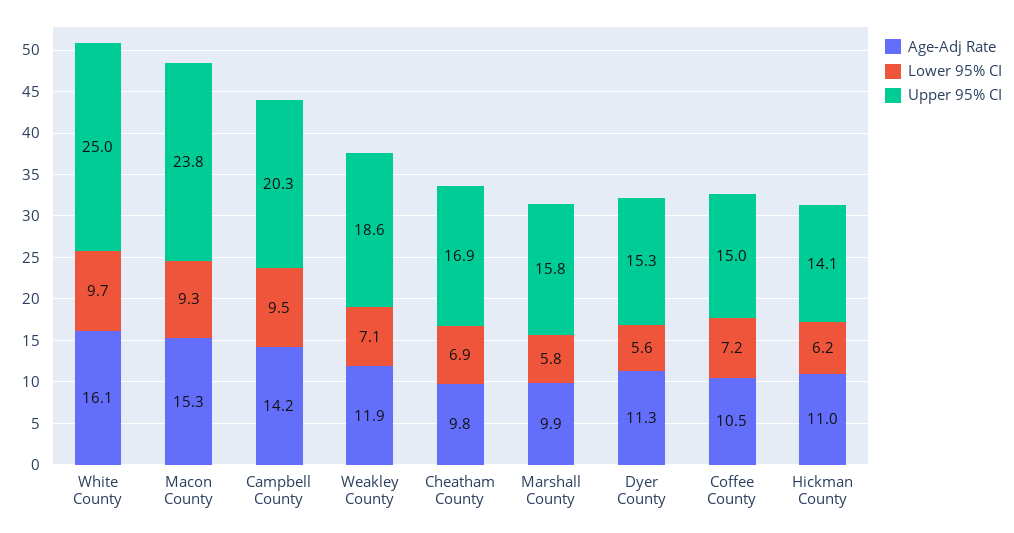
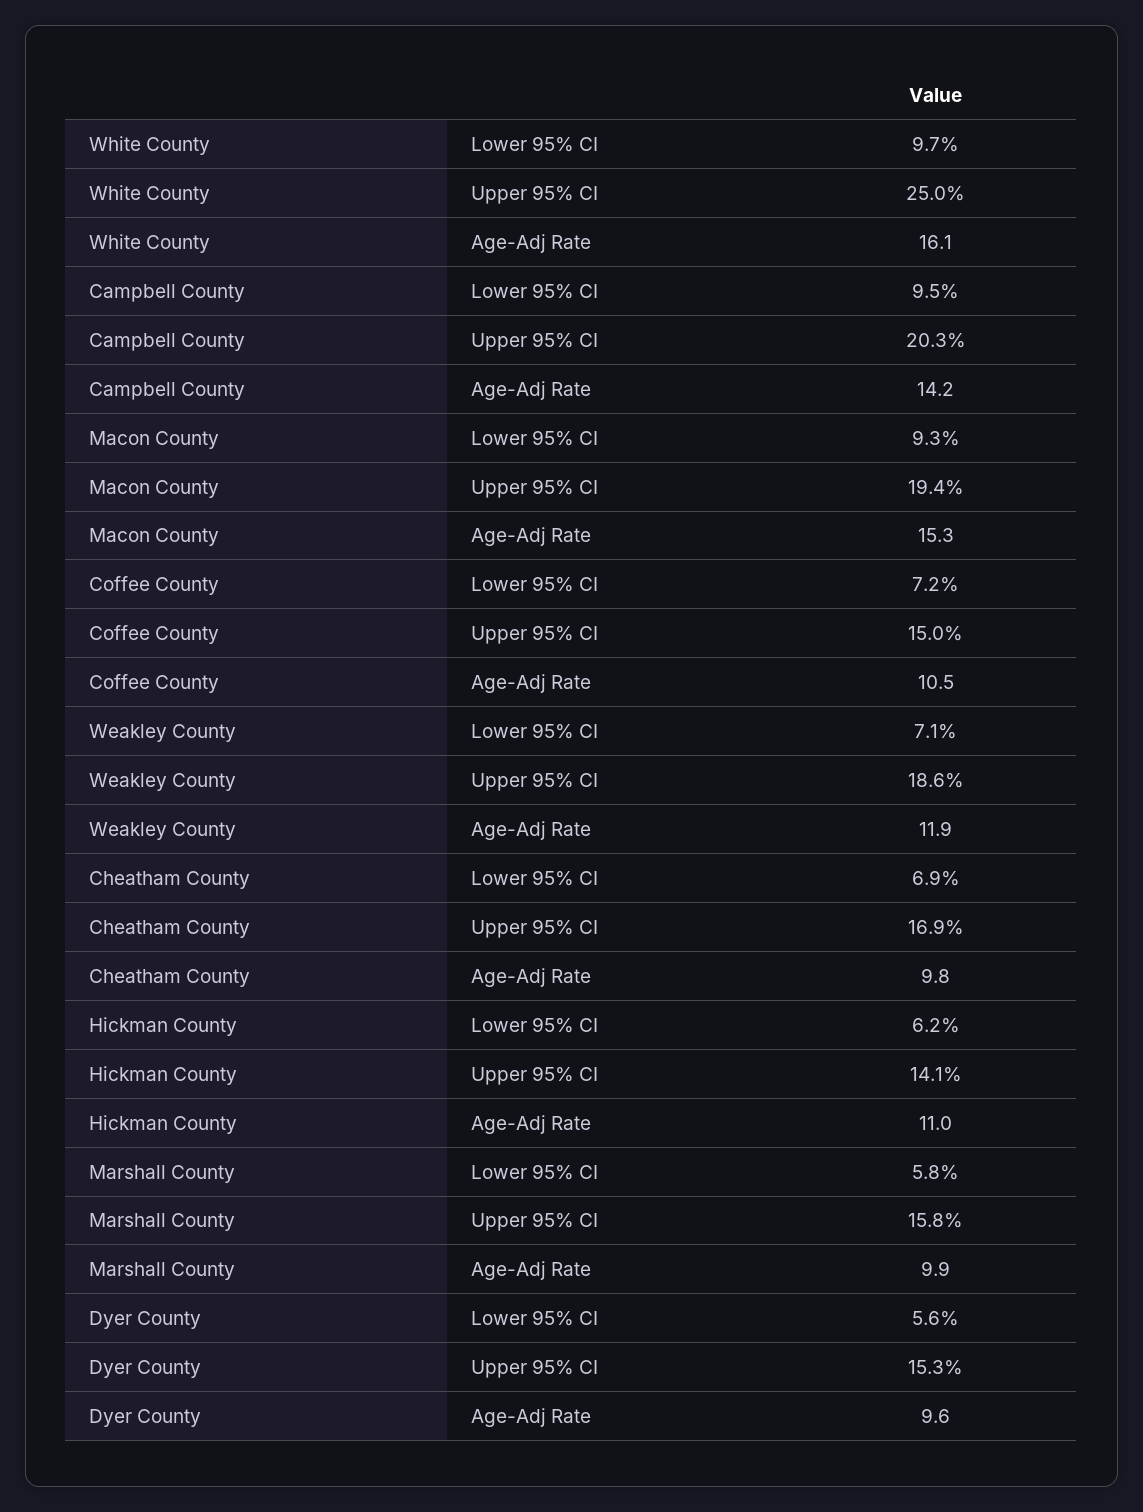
Upper 95% CI, Macon County: 23.8 -> 19.4
Age-Adj Rate, Dyer County: 11.3 -> 9.6

